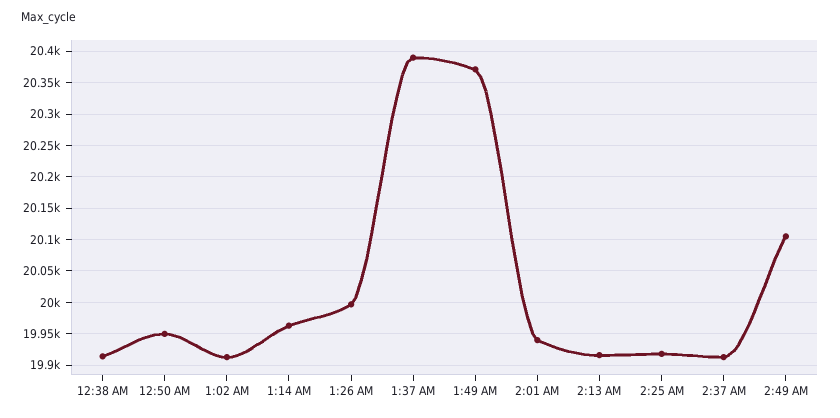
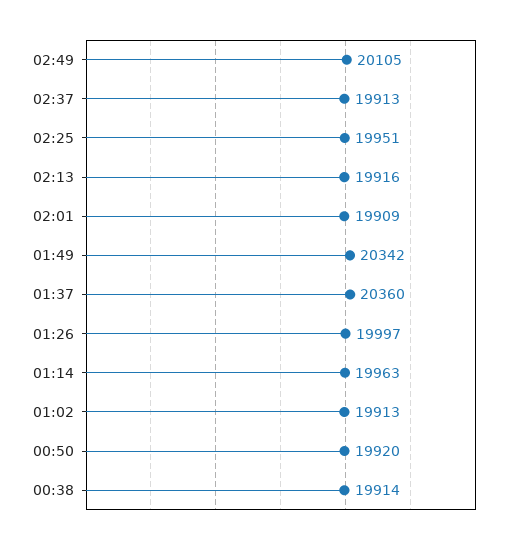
12:50 AM: 19950 -> 19920
1:37 AM: 20390 -> 20360
1:49 AM: 20370 -> 20342
2:01 AM: 19940 -> 19909
2:25 AM: 19920 -> 19951

